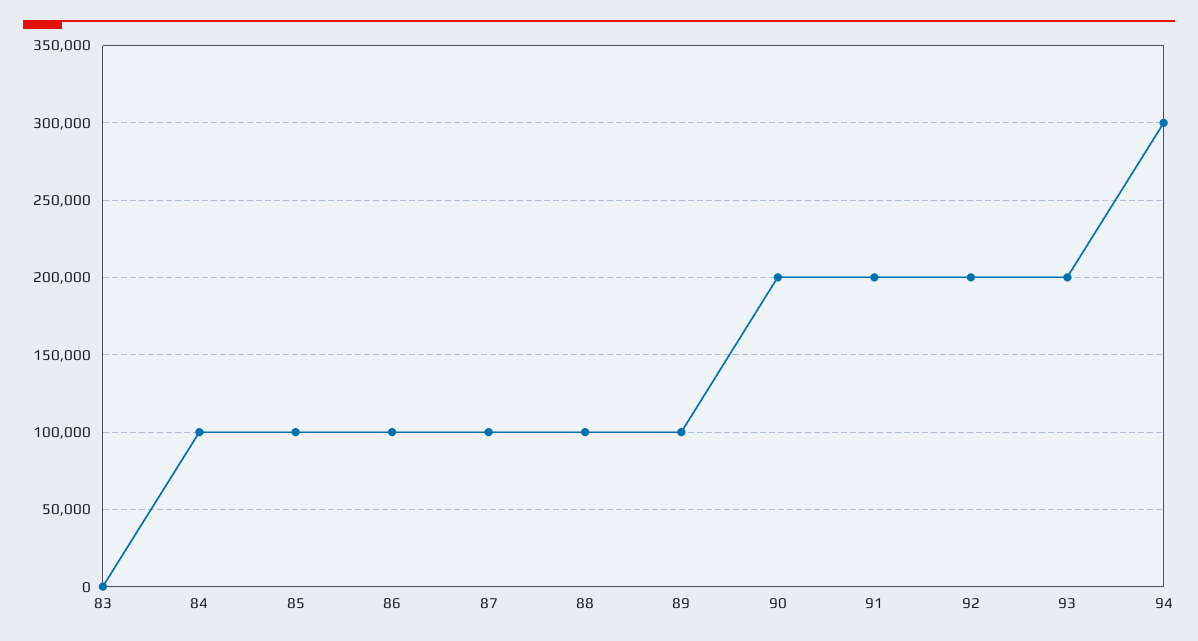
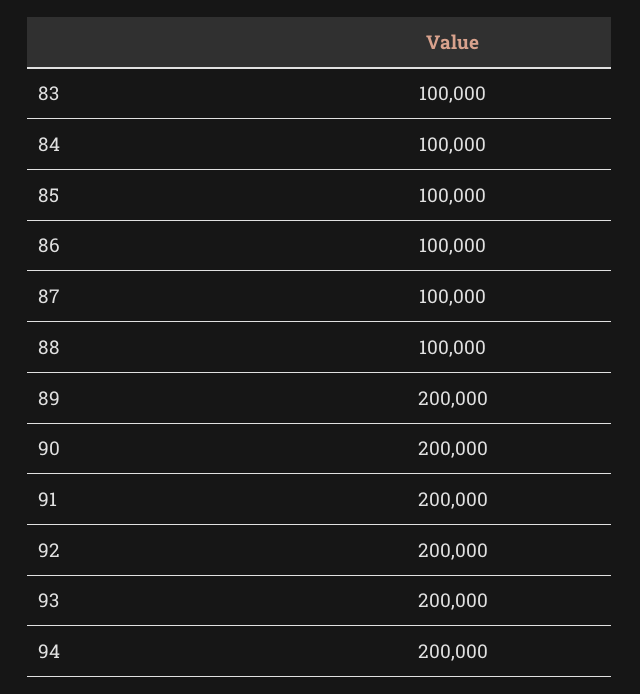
83: 0 -> 100000
89: 100000 -> 200000
94: 300000 -> 200000

